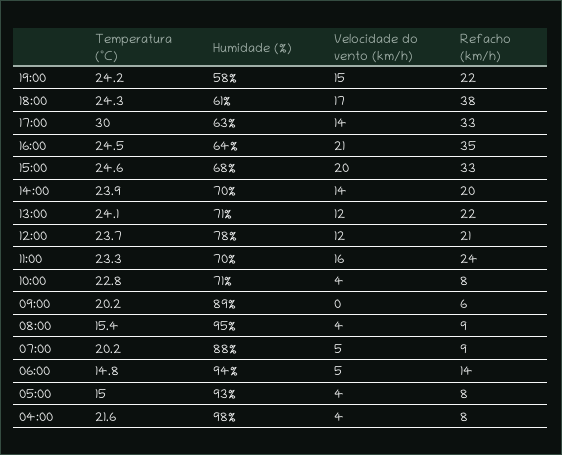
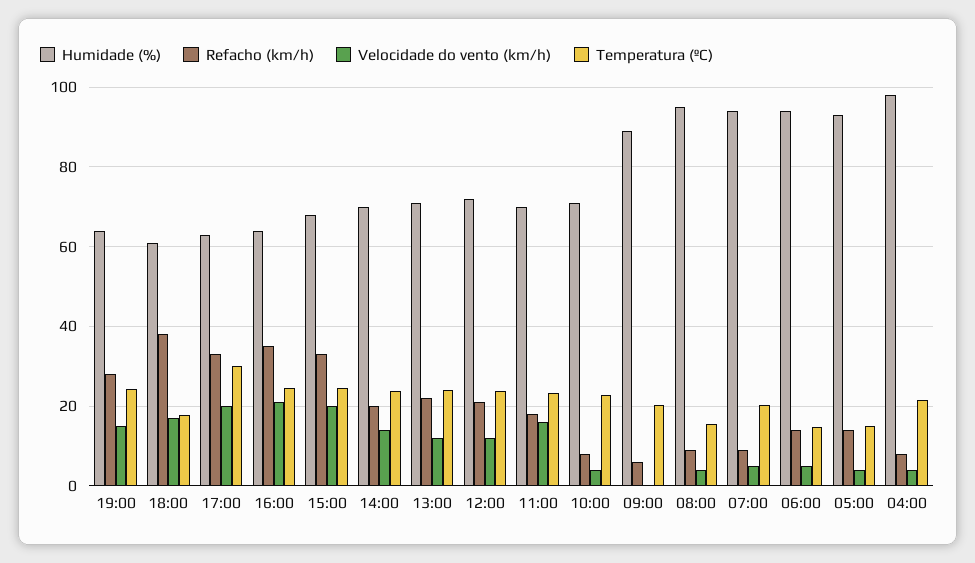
Humidade (%), 19:00: 58 -> 64
Refacho (km/h), 19:00: 22 -> 28
Temperatura (ºC), 18:00: 24.3 -> 18
Velocidade do vento (km/h), 17:00: 14 -> 20
Humidade (%), 12:00: 78 -> 72
Refacho (km/h), 11:00: 24 -> 18
Humidade (%), 07:00: 88 -> 94
Refacho (km/h), 05:00: 8 -> 14

